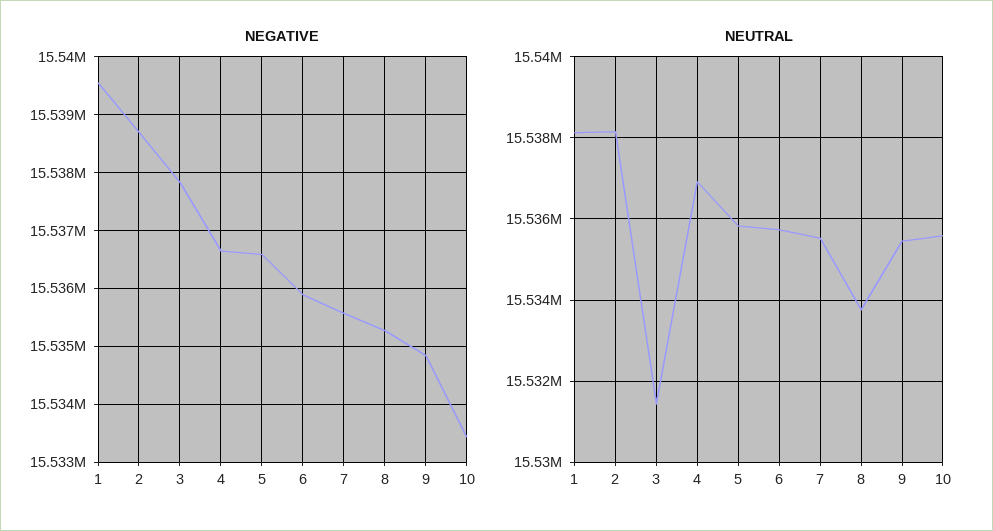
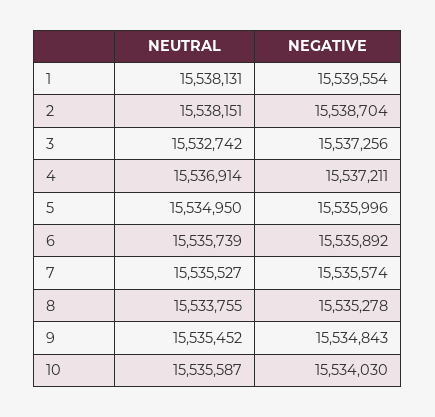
NEGATIVE, 3: 15537800 -> 15537256
NEGATIVE, 4: 15536600 -> 15537211
NEGATIVE, 5: 15536600 -> 15535996
NEGATIVE, 10: 15533400 -> 15534030
NEUTRAL, 3: 15531400 -> 15532742
NEUTRAL, 5: 15535800 -> 15534950

